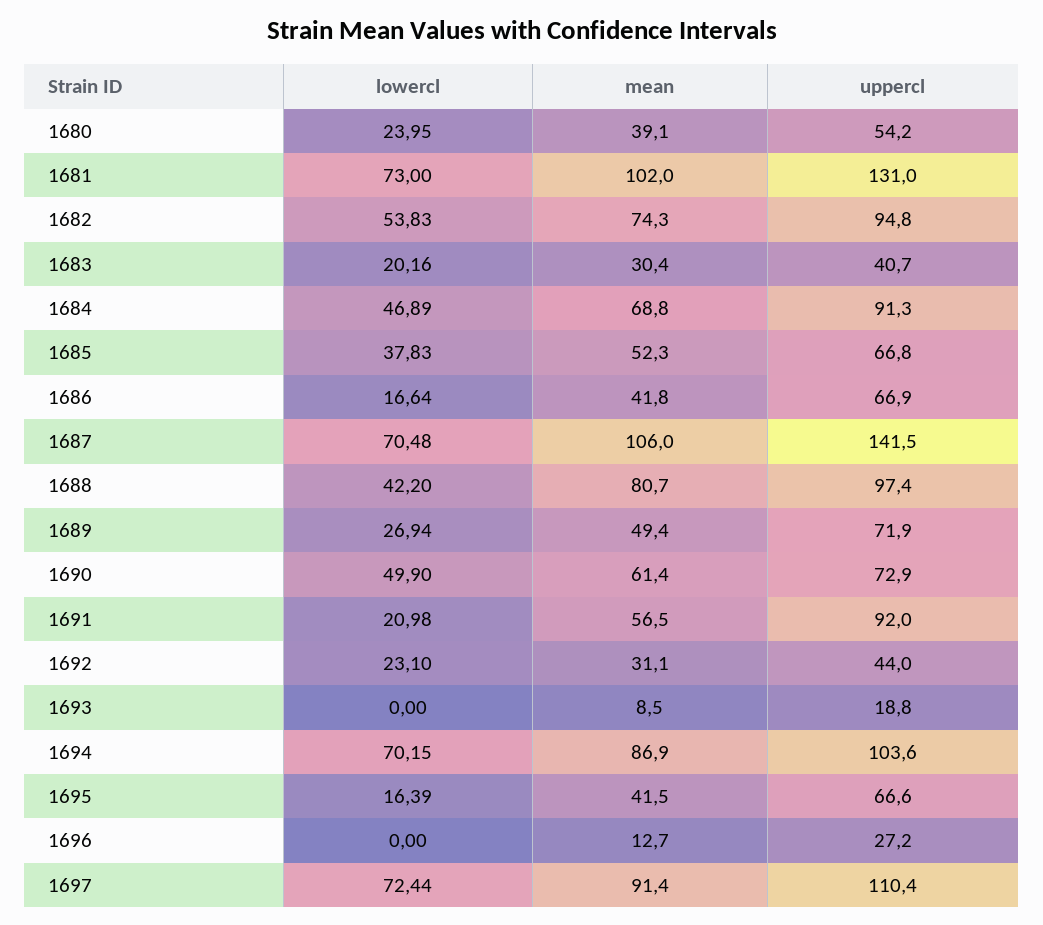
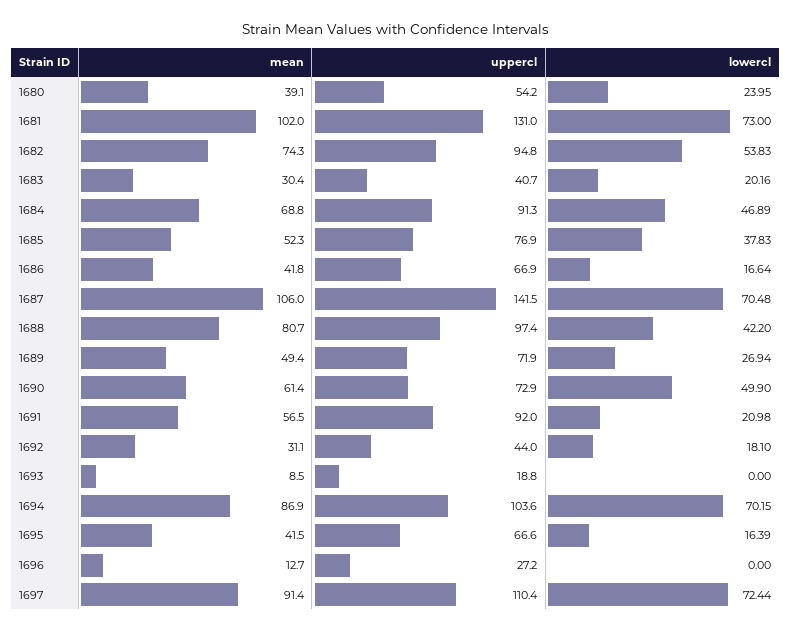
uppercl, 1685: 66.8 -> 76.9
lowercl, 1692: 23.1 -> 18.1

